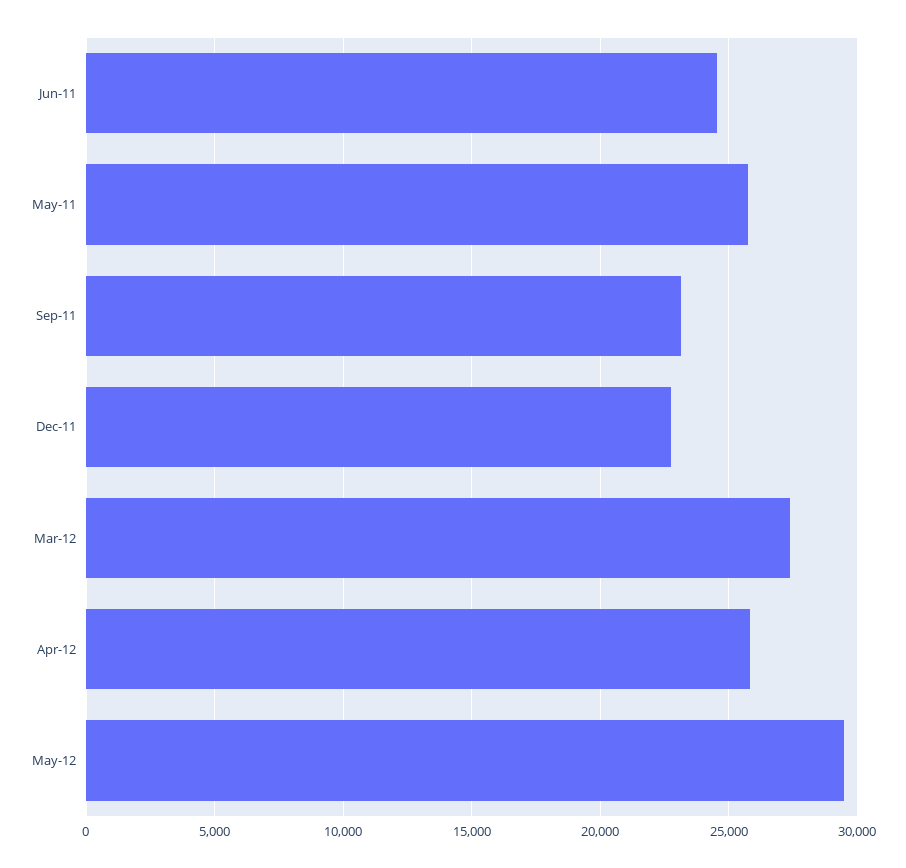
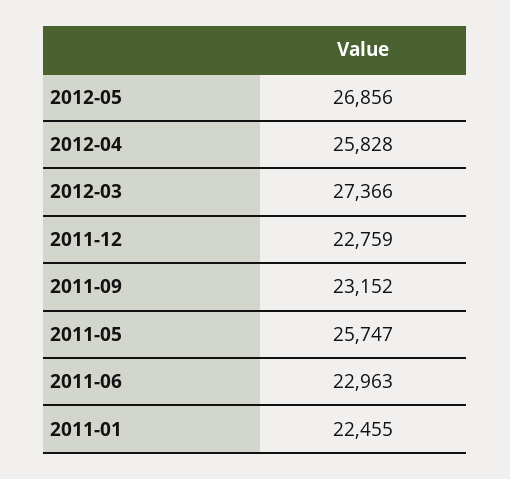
Jun-11: 24500 -> 22963
May-12: 29500 -> 26856
2011-01: none -> 22455

